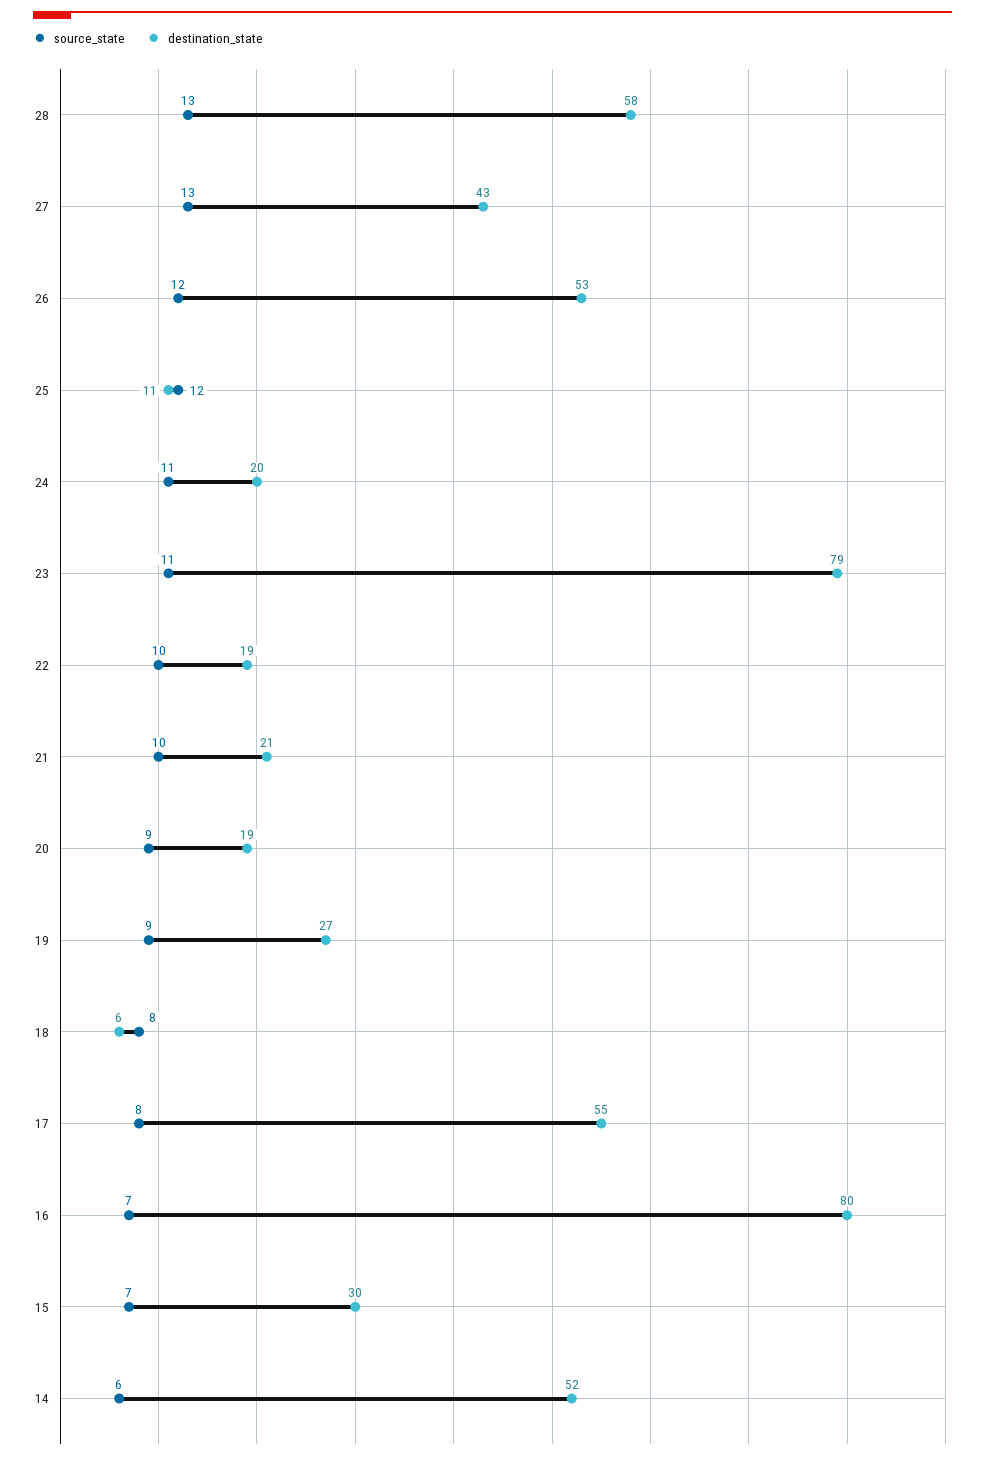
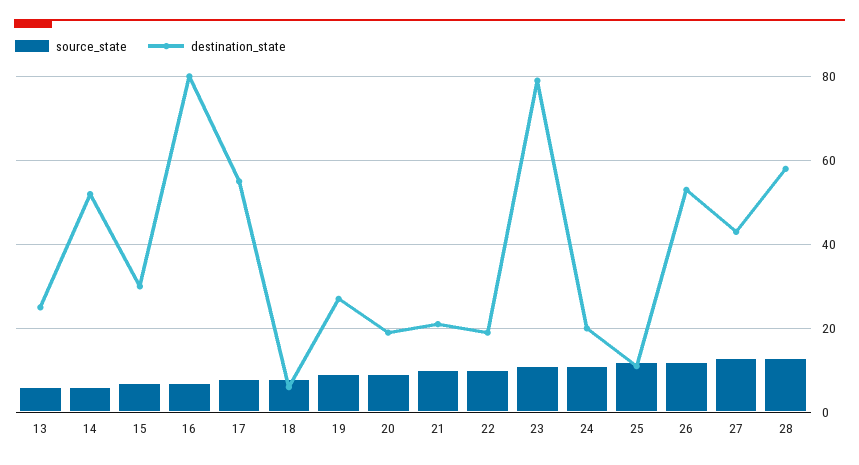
source_state, 13: none -> 5
destination_state, 13: none -> 25

